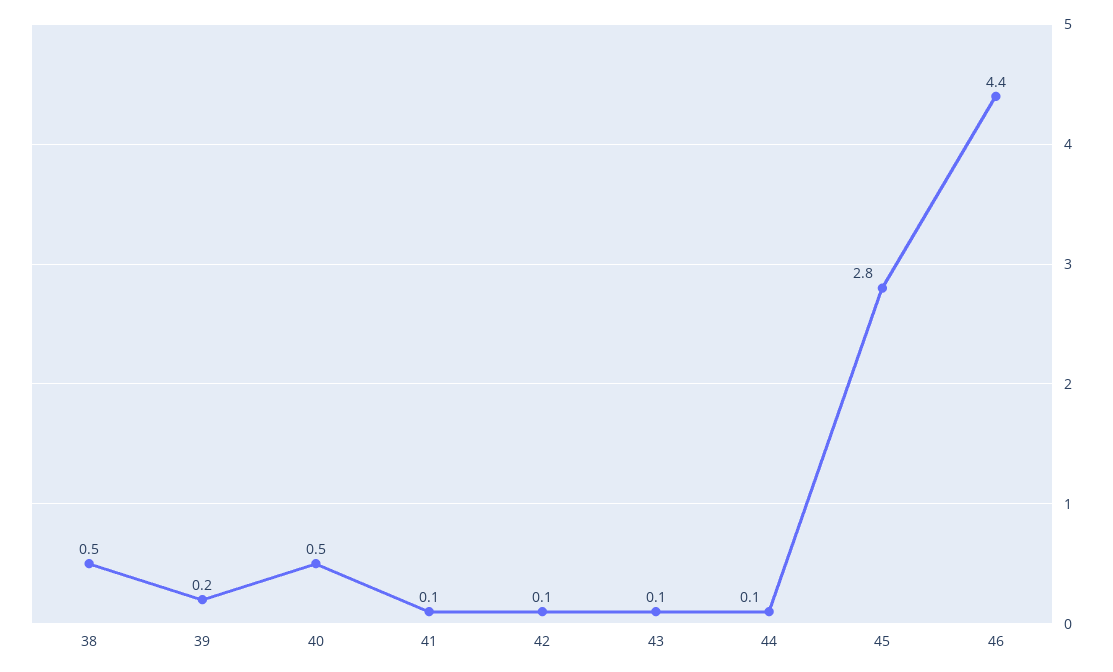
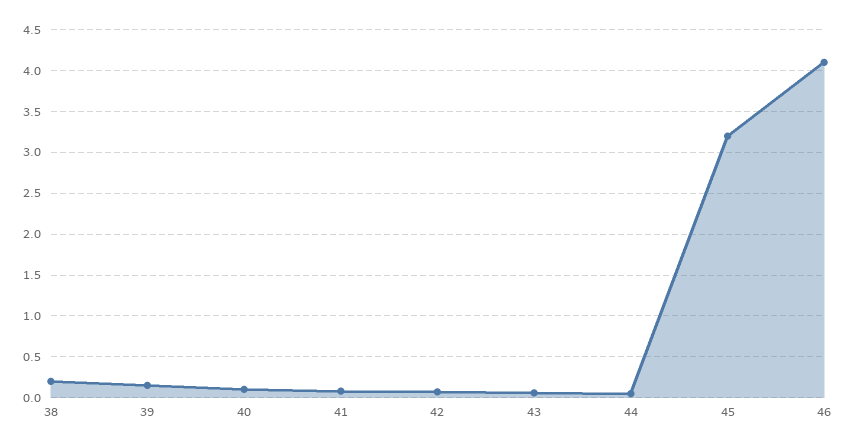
38: 0.5 -> 0.2
40: 0.5 -> 0.1
45: 2.8 -> 3.2
46: 4.4 -> 4.1

